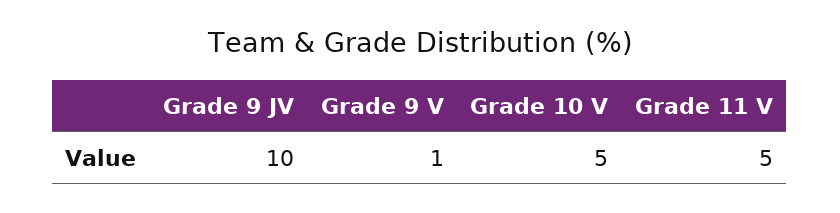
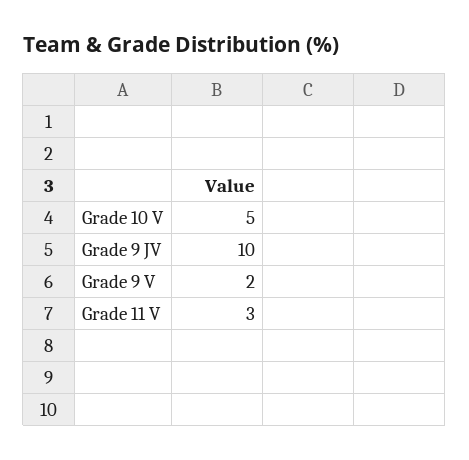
Grade 9 V: 1 -> 2
Grade 11 V: 5 -> 3

